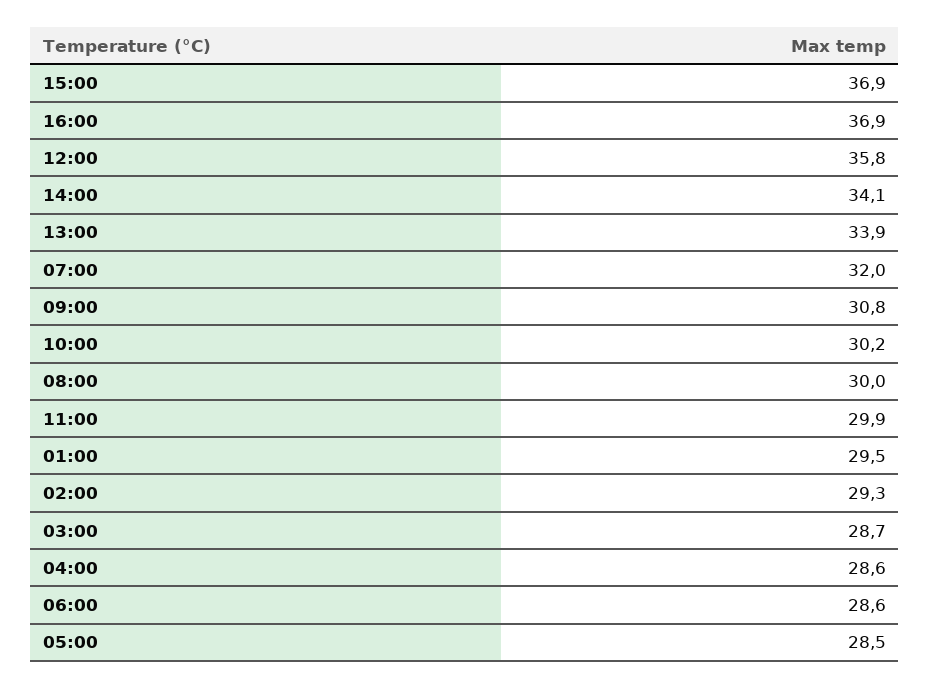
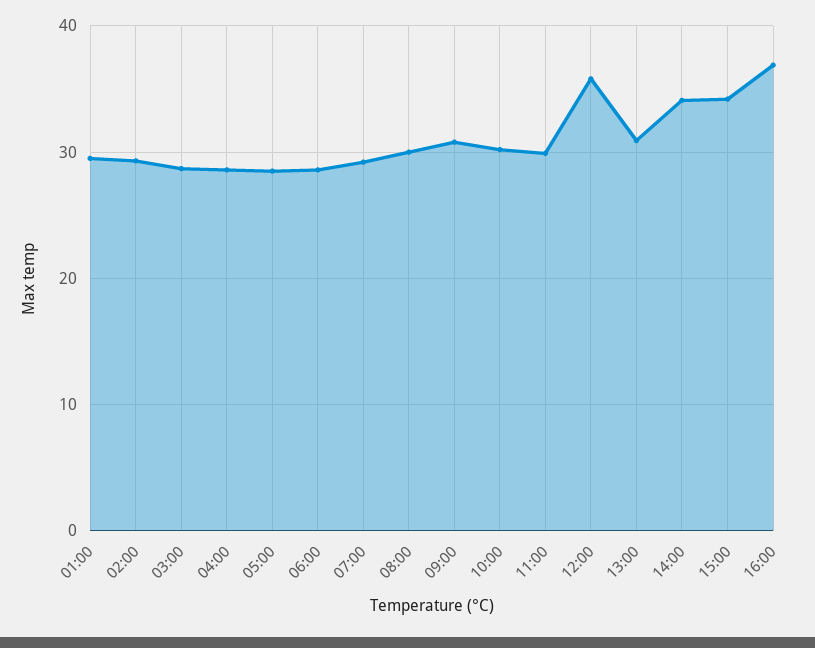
15:00: 36.9 -> 34
13:00: 33.9 -> 31
07:00: 32 -> 29

